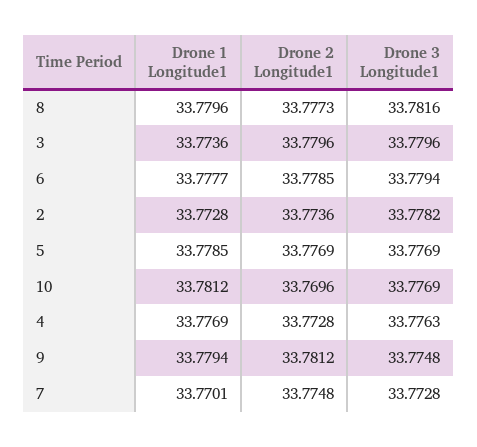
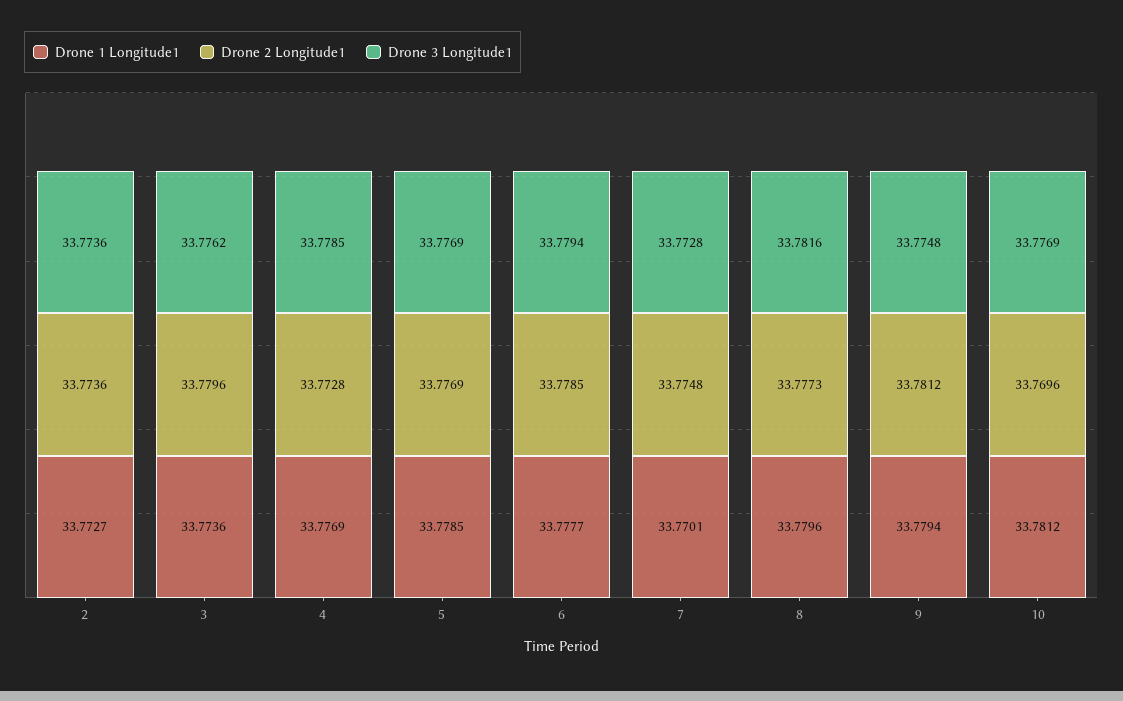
Drone 3 Longitude1, 3: 33.7796 -> 33.7762
Drone 1 Longitude1, 2: 33.7728 -> 33.7727
Drone 3 Longitude1, 2: 33.7782 -> 33.7736
Drone 3 Longitude1, 4: 33.7763 -> 33.7785

